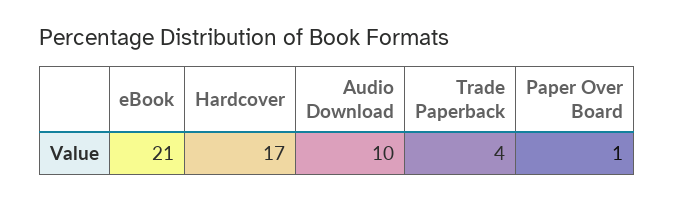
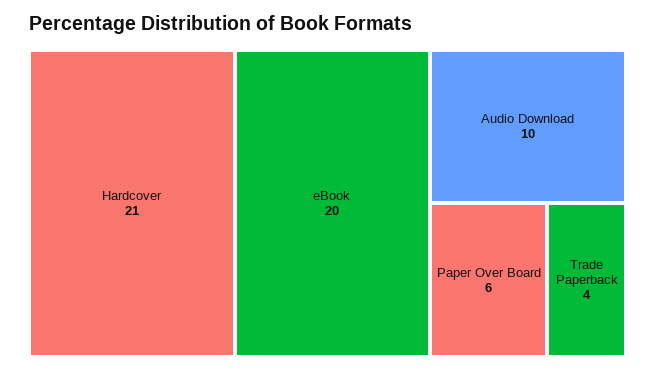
eBook: 21 -> 20
Hardcover: 17 -> 21
Paper Over Board: 1 -> 6

